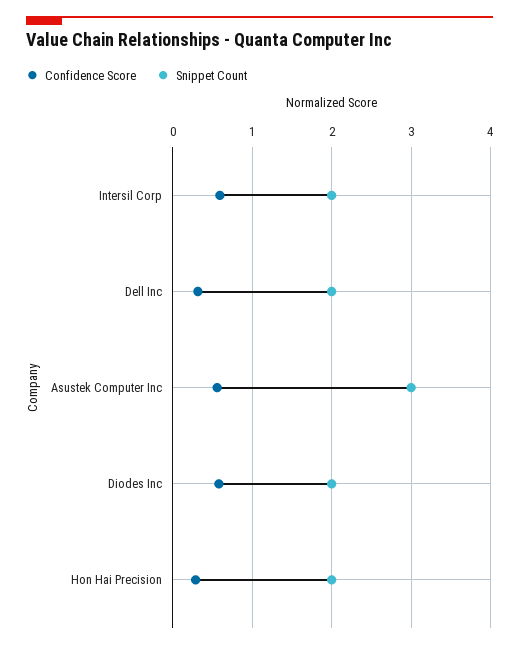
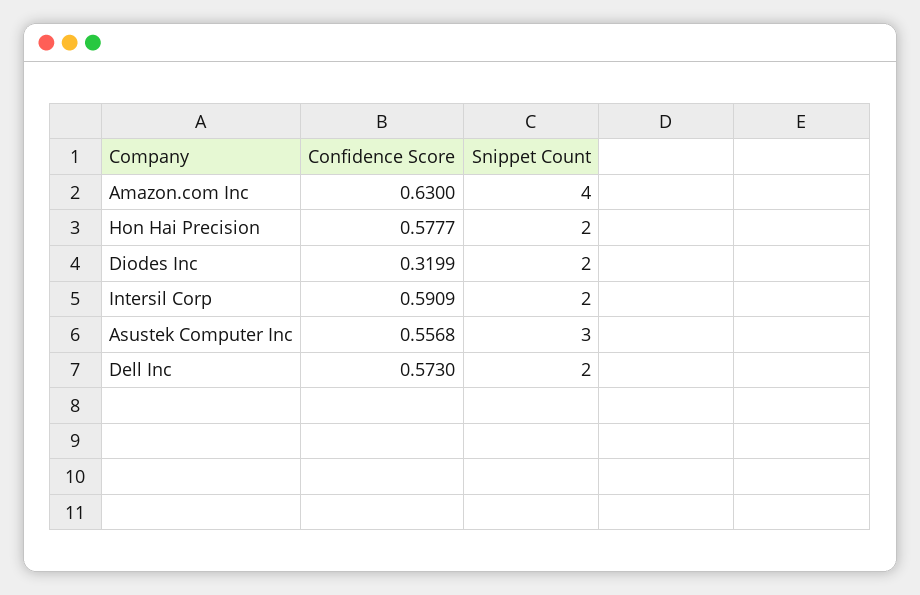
Confidence Score, Dell Inc: 0.3 -> 0.573
Confidence Score, Diodes Inc: 0.6 -> 0.3199
Confidence Score, Hon Hai Precision: 0.3 -> 0.5777
Confidence Score, Amazon.com Inc: none -> 0.63
Snippet Count, Amazon.com Inc: none -> 4

